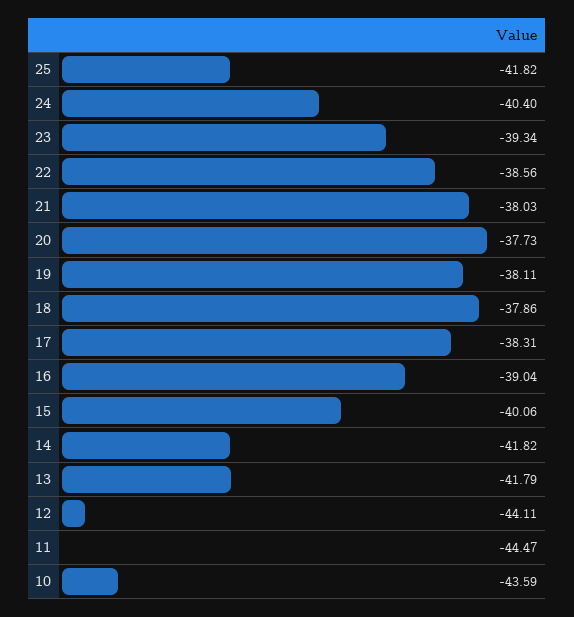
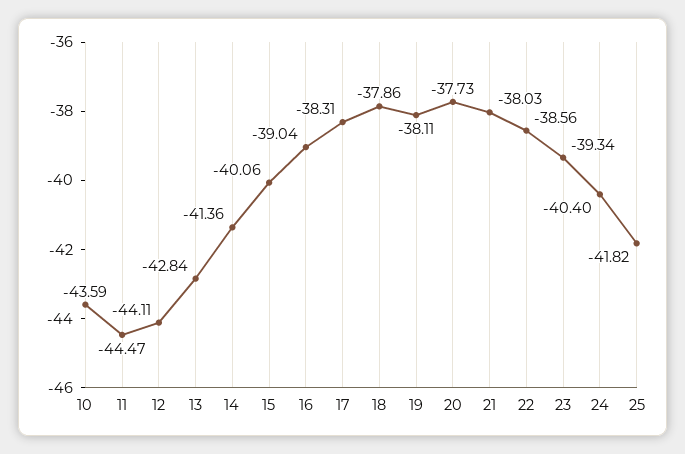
14: -41.82 -> -41.36
13: -41.79 -> -42.84

